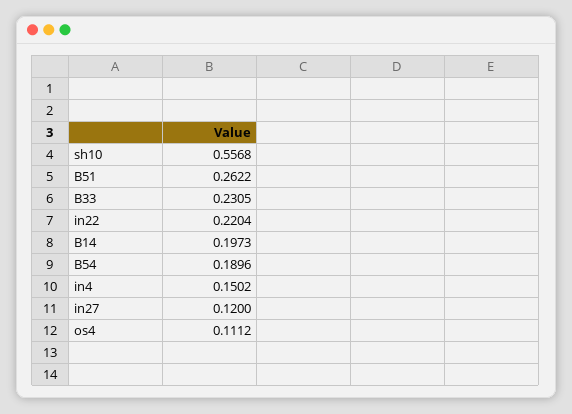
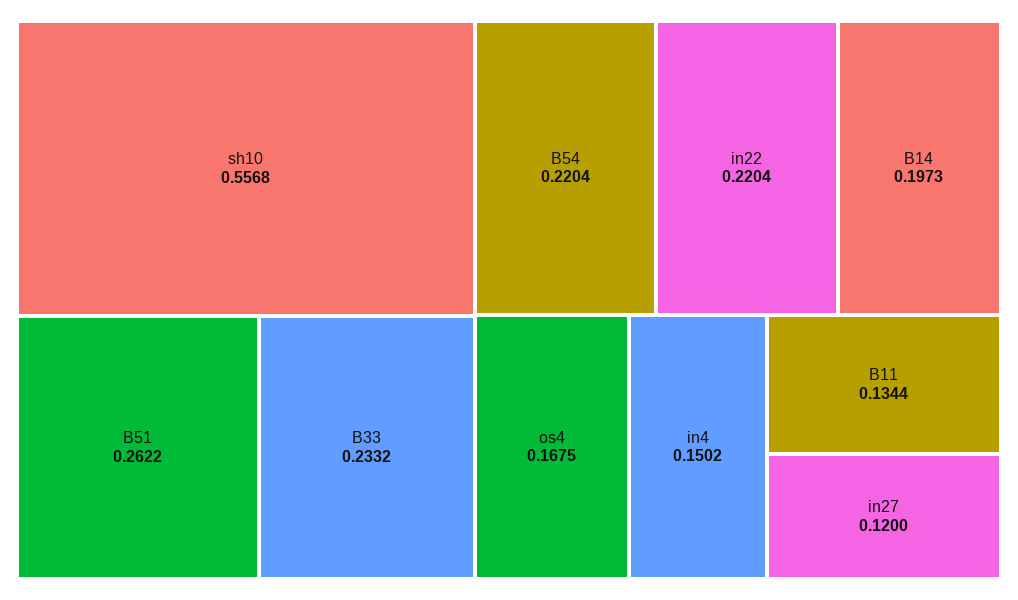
B33: 0.2305 -> 0.2332
B54: 0.1896 -> 0.2204
os4: 0.1112 -> 0.1675
B11: none -> 0.1344

